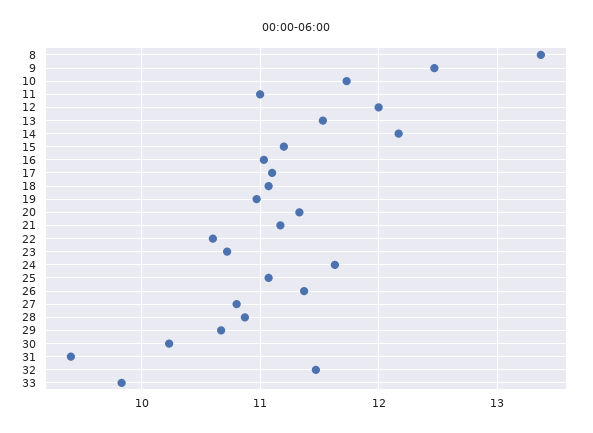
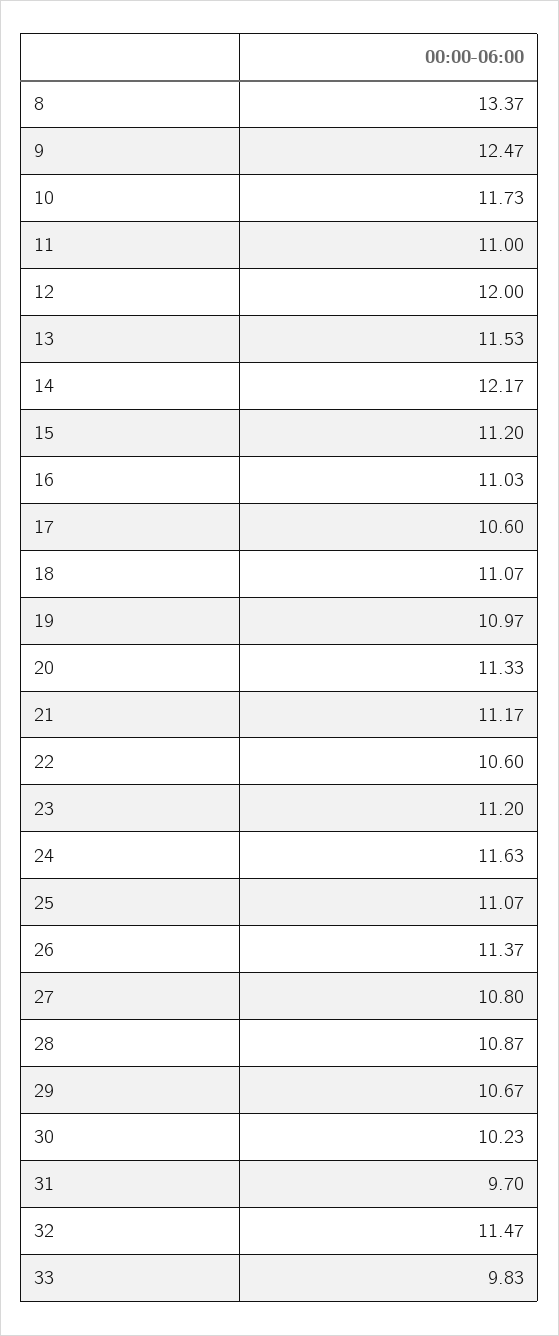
17: 11.1 -> 10.6
23: 10.7 -> 11.2
31: 9.4 -> 9.7

